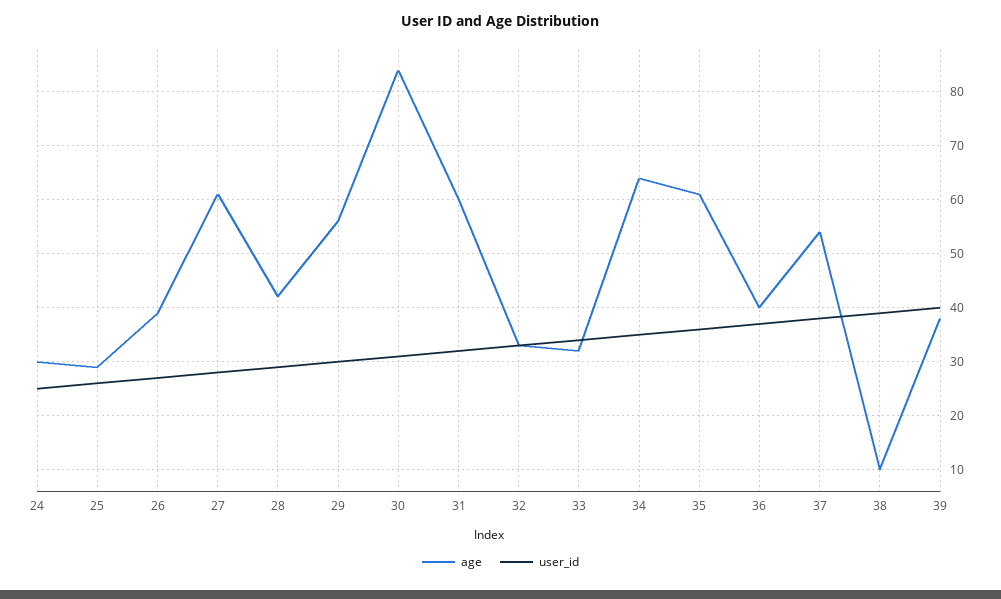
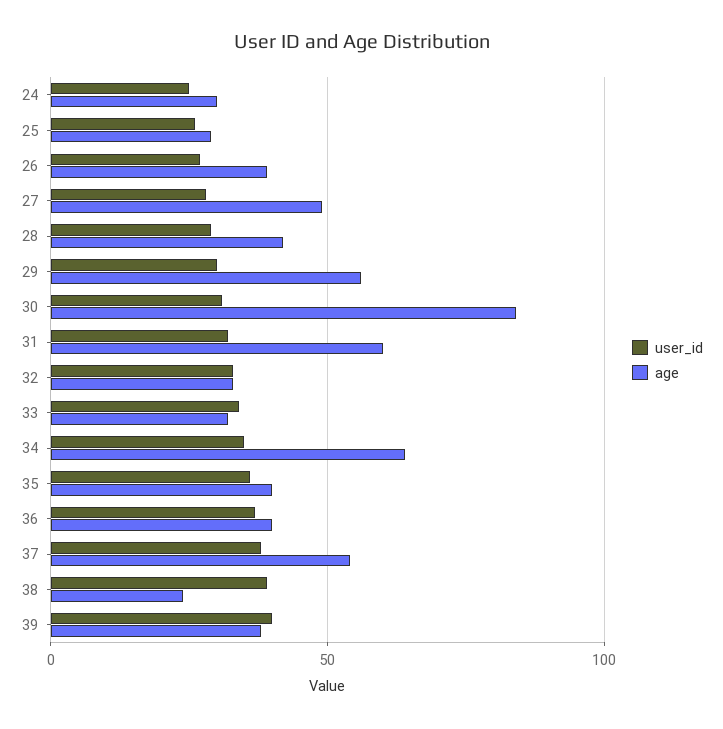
age, 27: 60 -> 50
age, 35: 60 -> 40
age, 38: 10 -> 25

